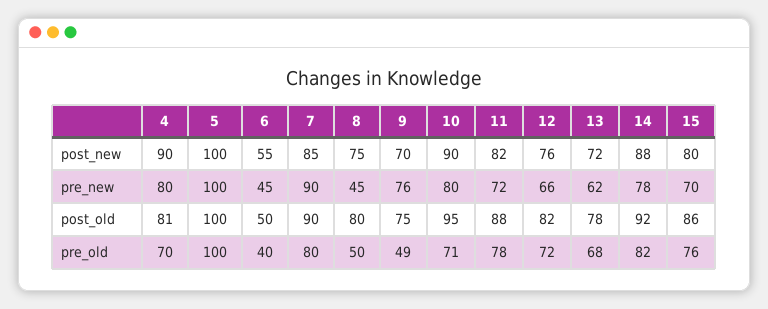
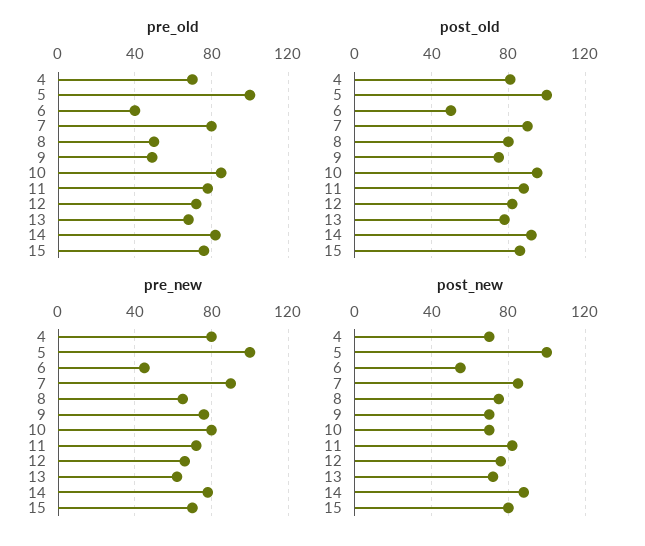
post_new, 4: 90 -> 70
post_new, 10: 90 -> 70
pre_new, 8: 45 -> 65
pre_old, 10: 71 -> 85

